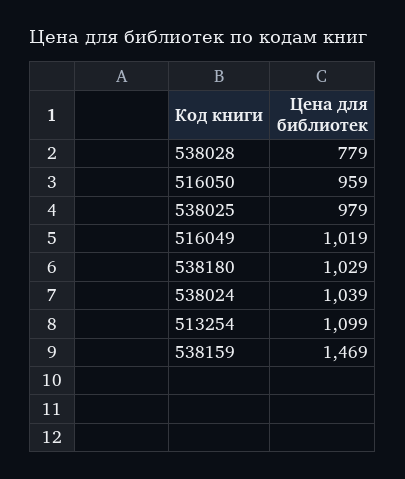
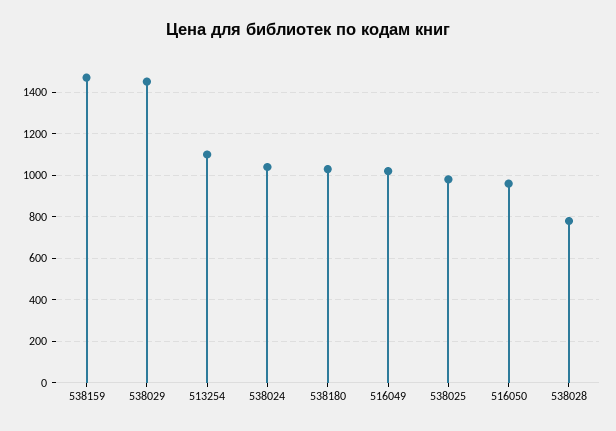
538029: none -> 1450

